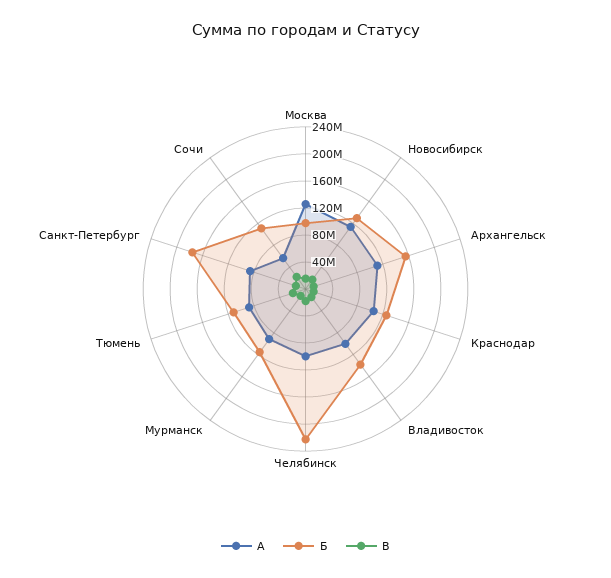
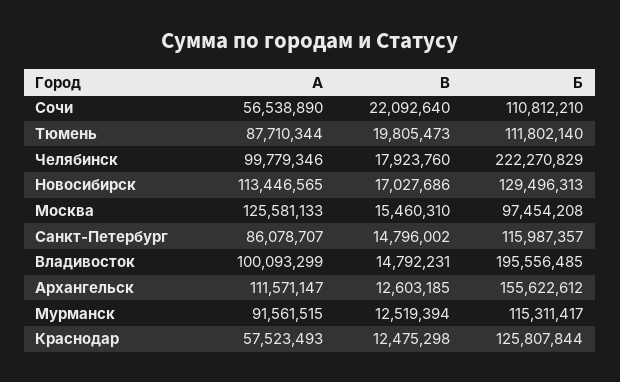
А, Краснодар: 100000000 -> 57523493
Б, Владивосток: 140000000 -> 195556485
Б, Санкт-Петербург: 180000000 -> 115987357

